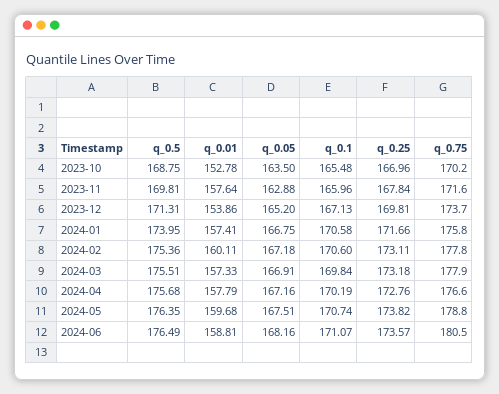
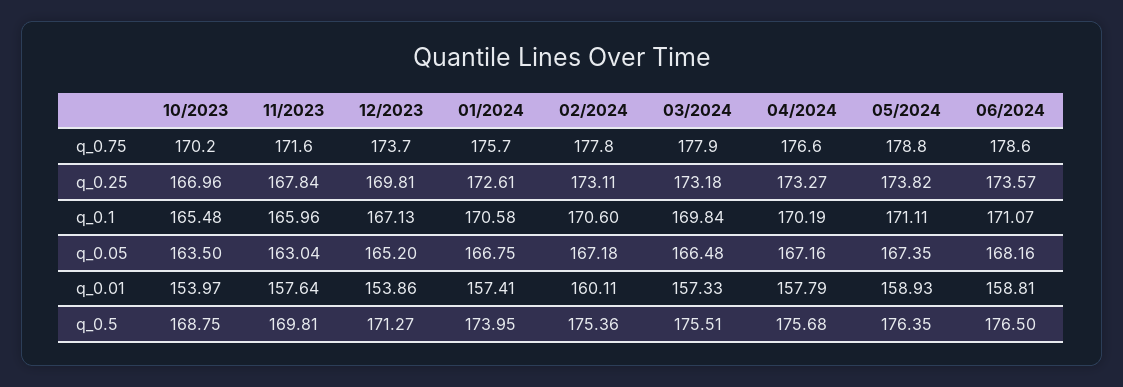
q_0.01, 2023-10: 152.78 -> 153.97
q_0.05, 2023-11: 162.88 -> 163.04
q_0.5, 2023-12: 171.31 -> 171.27
q_0.25, 2024-01: 171.66 -> 172.61
q_0.75, 2024-01: 175.8 -> 175.7
q_0.05, 2024-03: 166.91 -> 166.48
q_0.25, 2024-04: 172.76 -> 173.27
q_0.01, 2024-05: 159.68 -> 158.93
q_0.05, 2024-05: 167.51 -> 167.35
q_0.1, 2024-05: 170.74 -> 171.11
q_0.5, 2024-06: 176.49 -> 176.5
q_0.75, 2024-06: 180.5 -> 178.6

